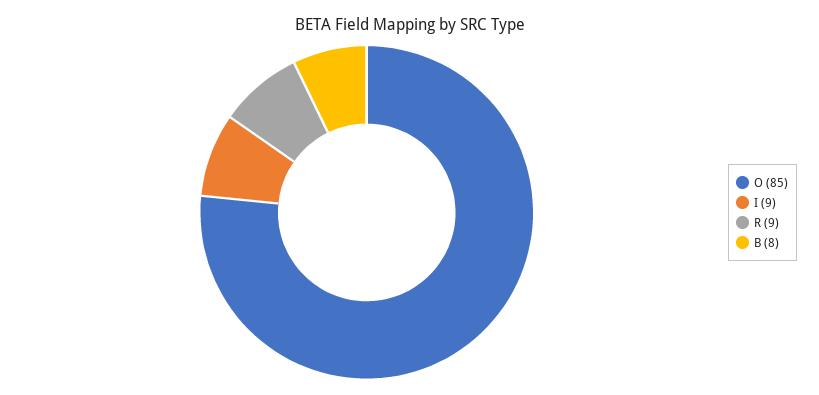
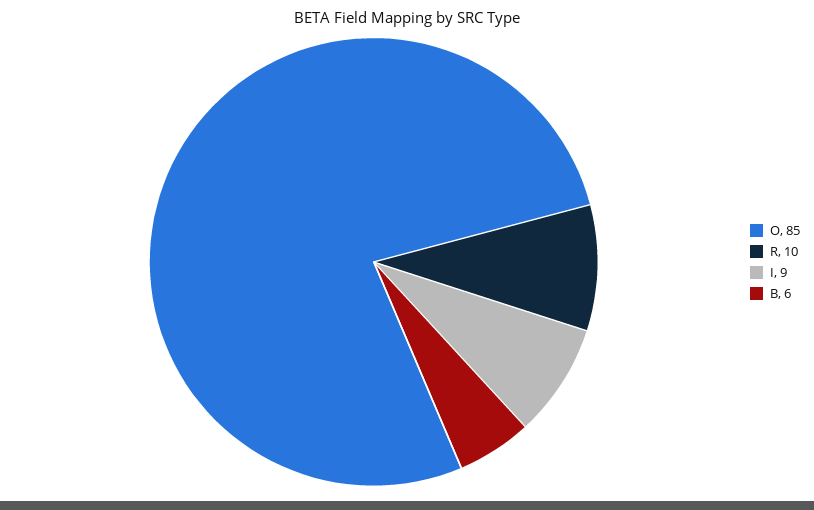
R: 9 -> 10
B: 8 -> 6

